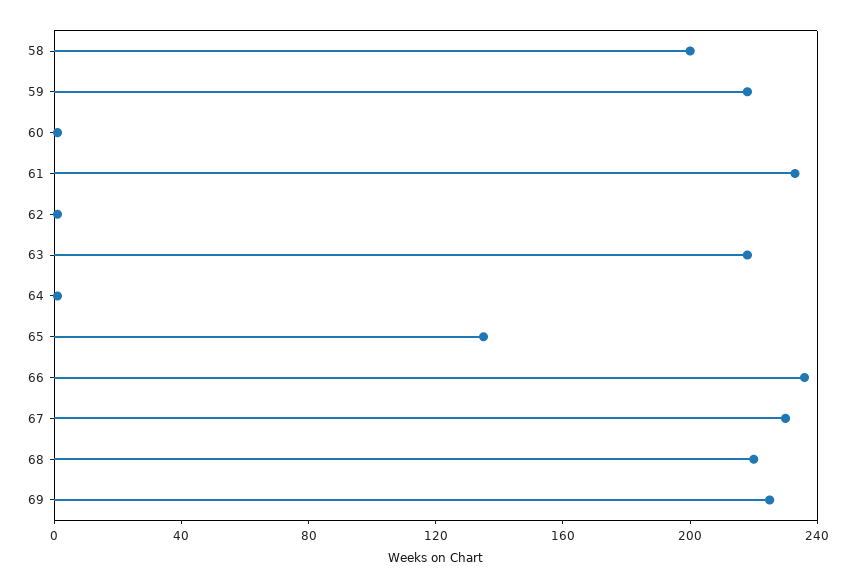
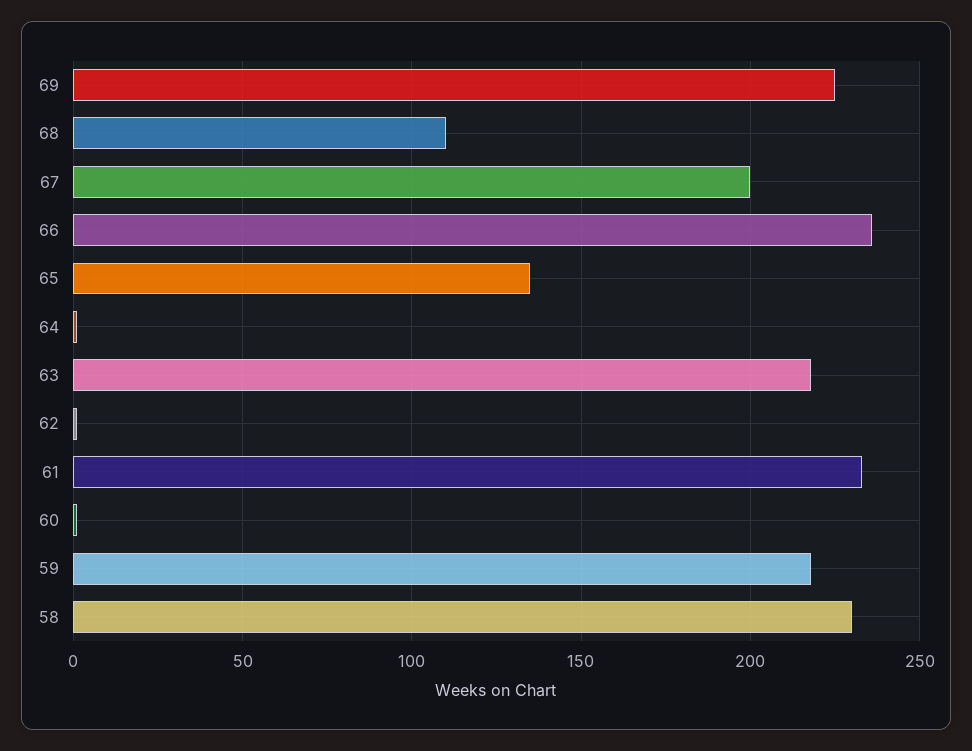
58: 200 -> 230
67: 230 -> 200
68: 220 -> 110

